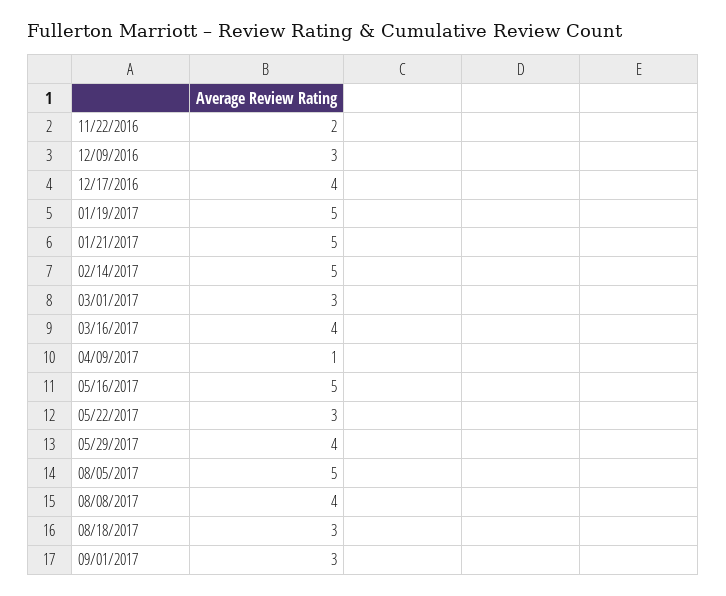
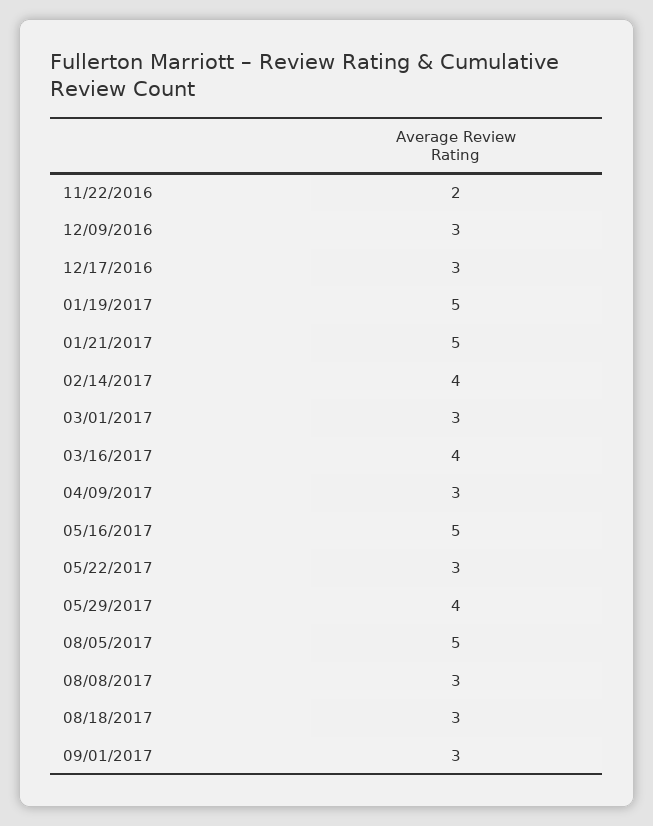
12/17/2016: 4 -> 3
02/14/2017: 5 -> 4
04/09/2017: 1 -> 3
08/08/2017: 4 -> 3

